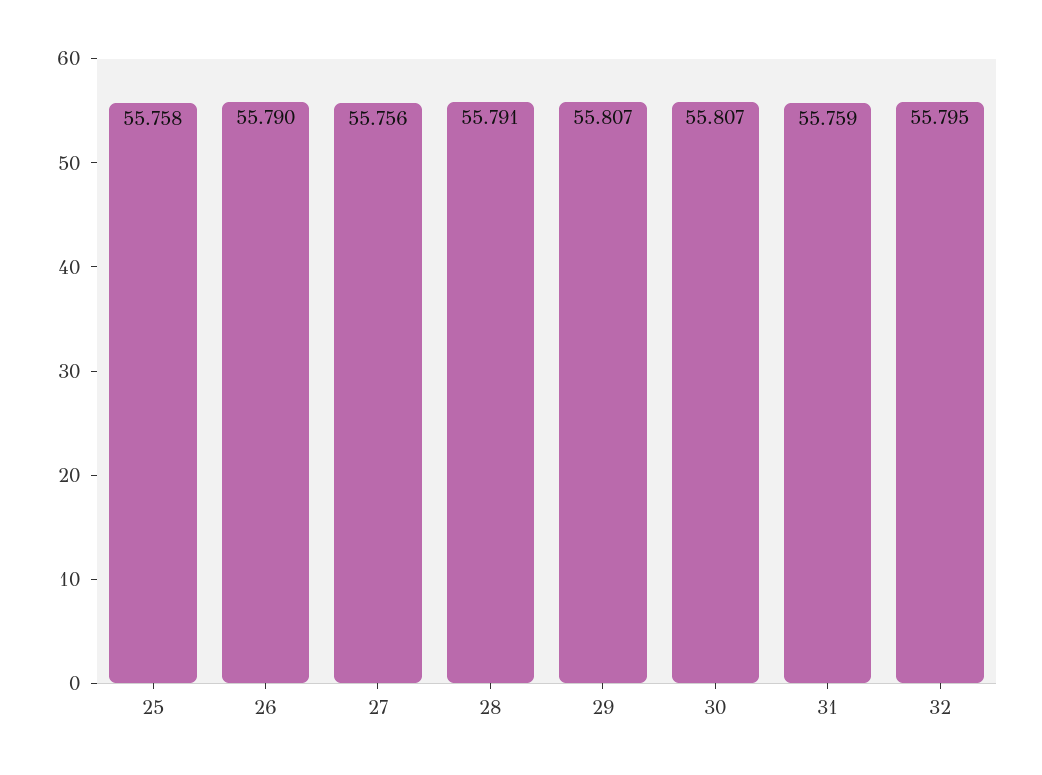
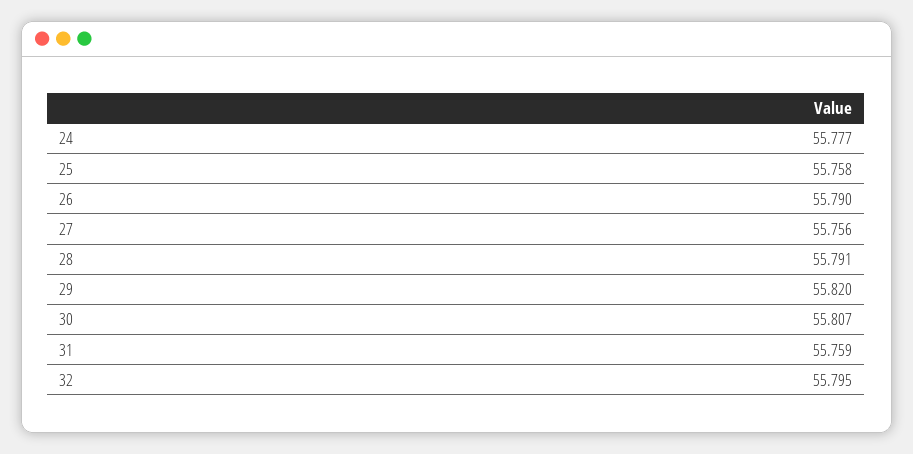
29: 55.807 -> 55.82
24: none -> 55.777

